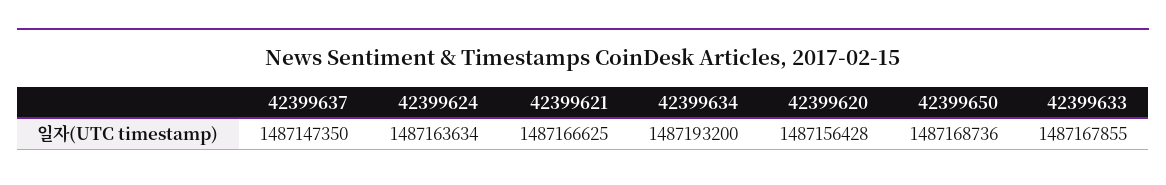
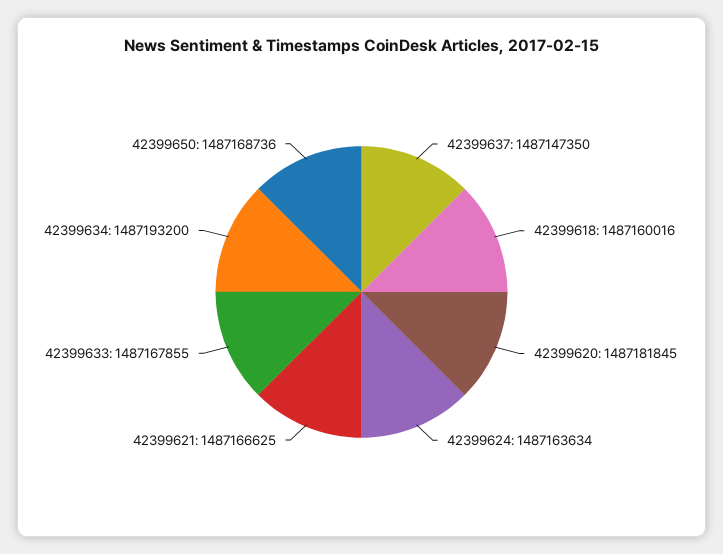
42399620: 1487156428 -> 1487181845
42399618: none -> 1487160016

